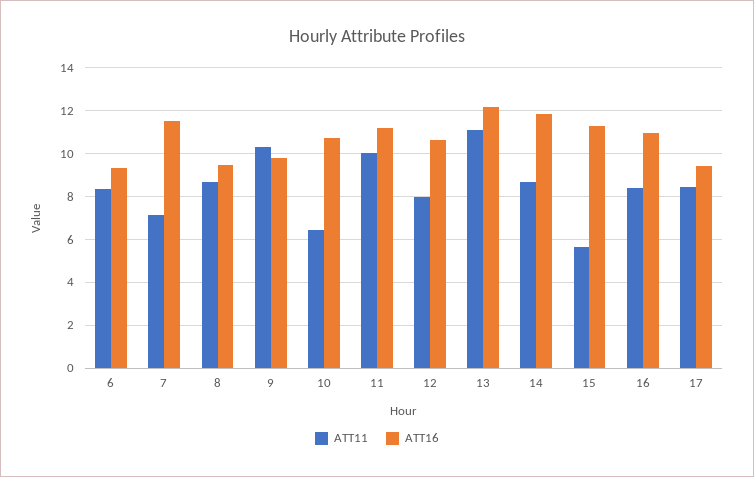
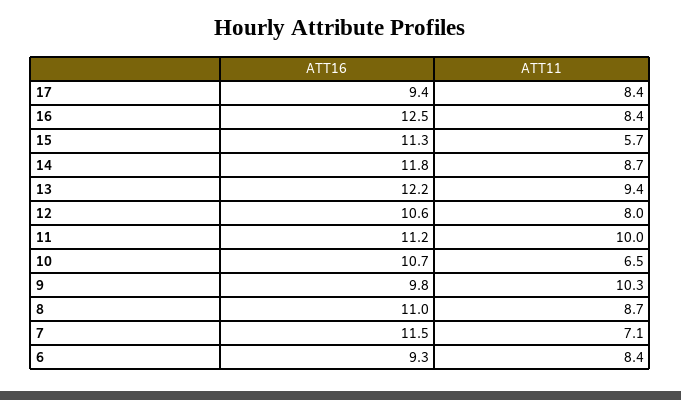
ATT16, 8: 9.5 -> 11
ATT11, 13: 11 -> 9.4
ATT16, 16: 11 -> 12.5

